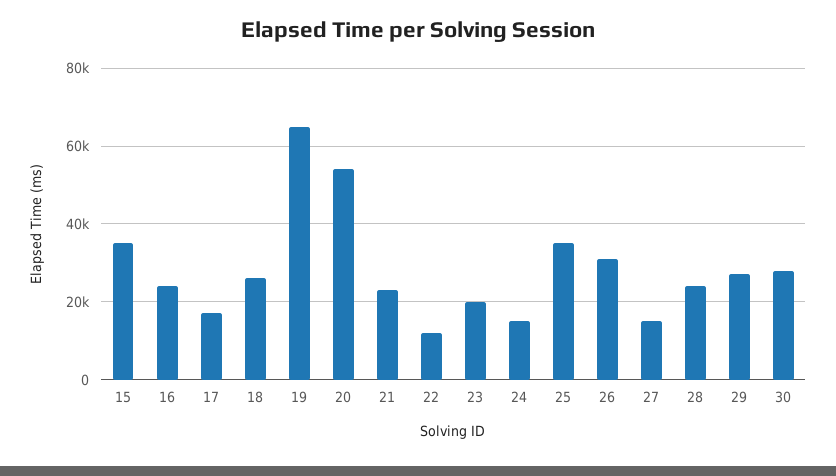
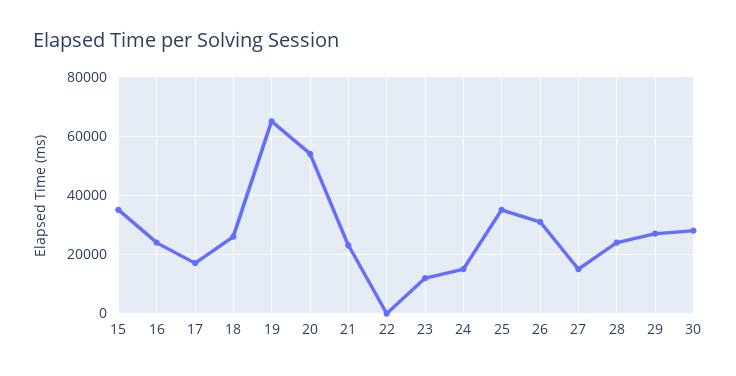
22: 12000 -> 0
23: 20000 -> 12500

